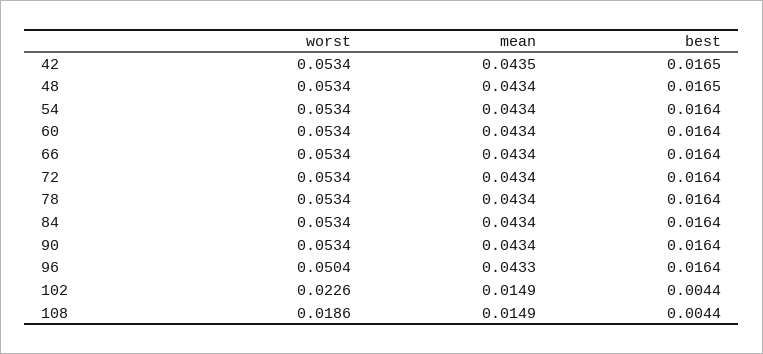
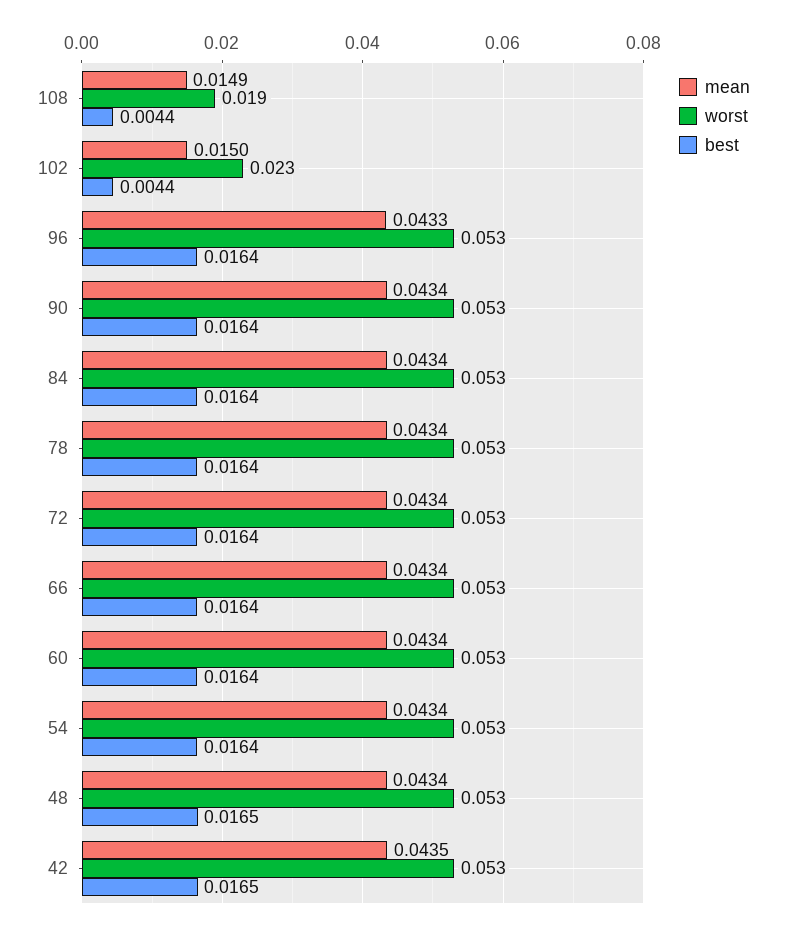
worst, 96: 0.0504 -> 0.053
mean, 102: 0.0149 -> 0.015

